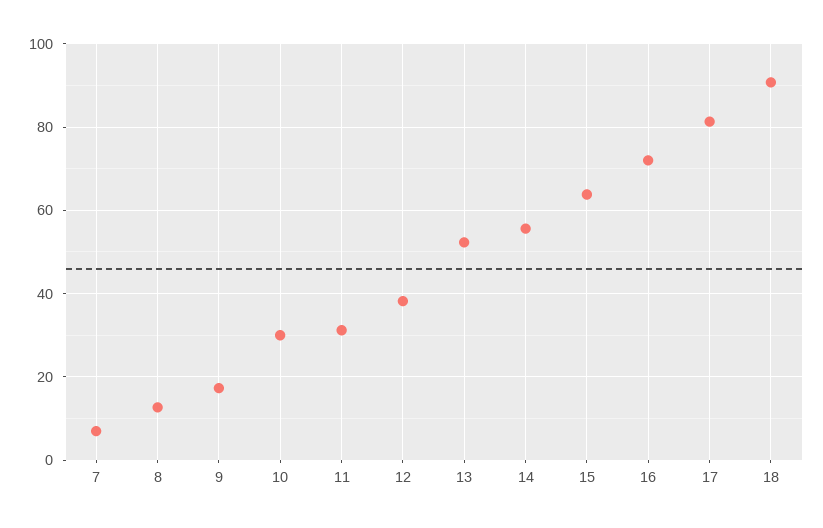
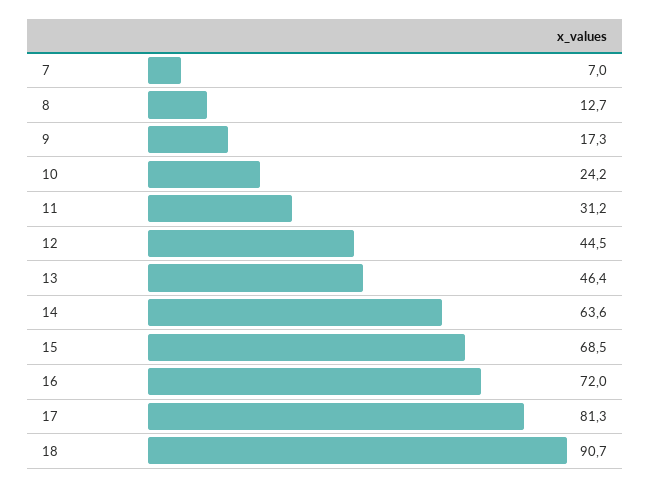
10: 30 -> 24.2
12: 38 -> 44.5
13: 52 -> 46.4
14: 56 -> 63.6
15: 64 -> 68.5

